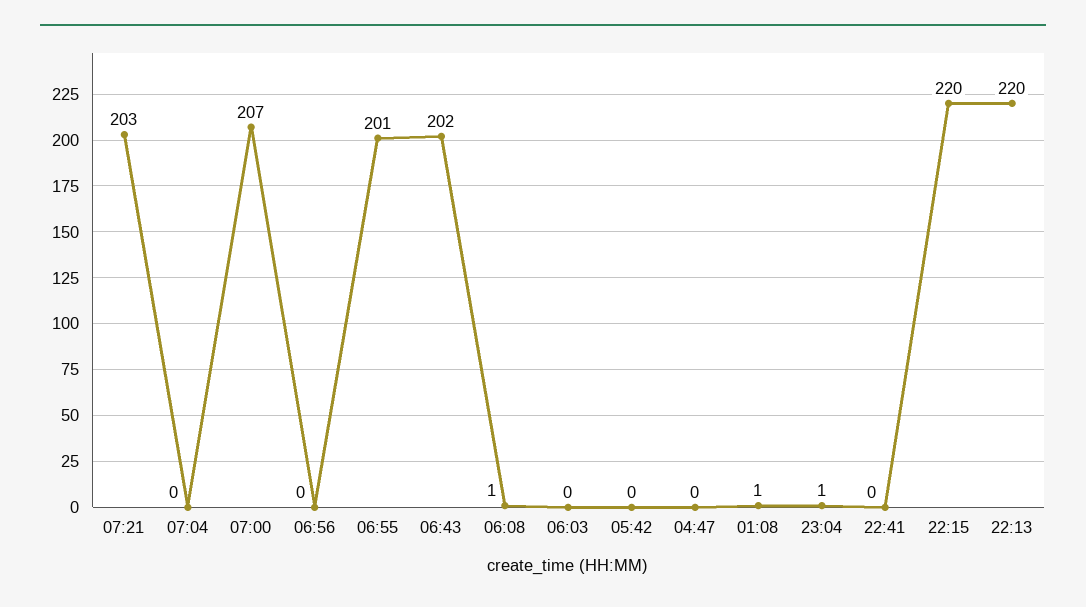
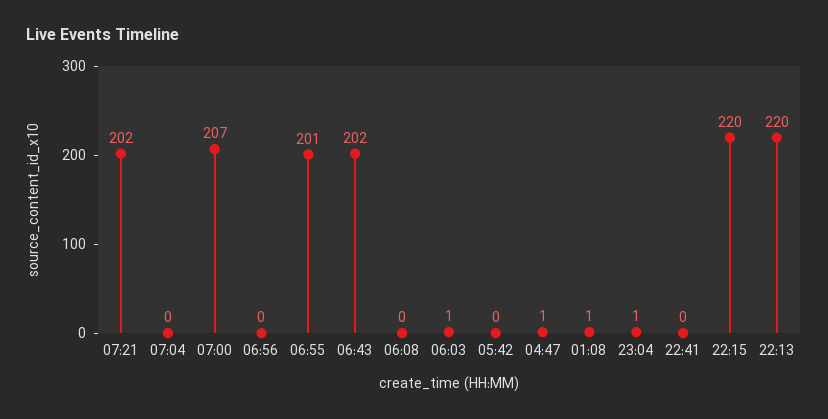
07:21: 203 -> 202
06:08: 1 -> 0
06:03: 0 -> 1
04:47: 0 -> 1

